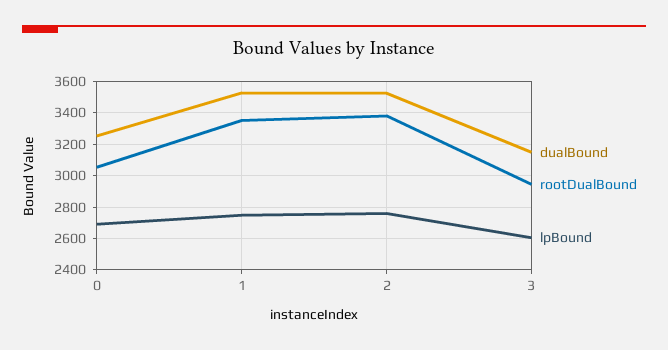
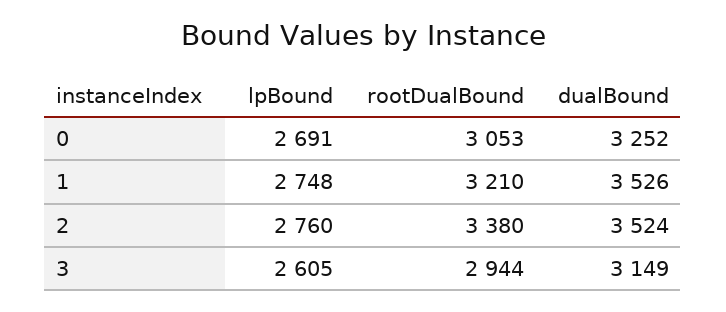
rootDualBound, 1: 3350 -> 3210

